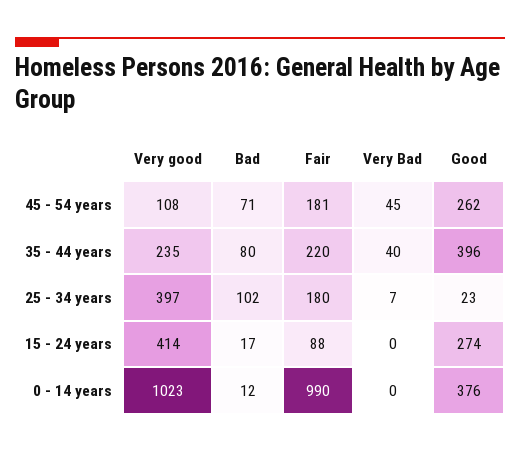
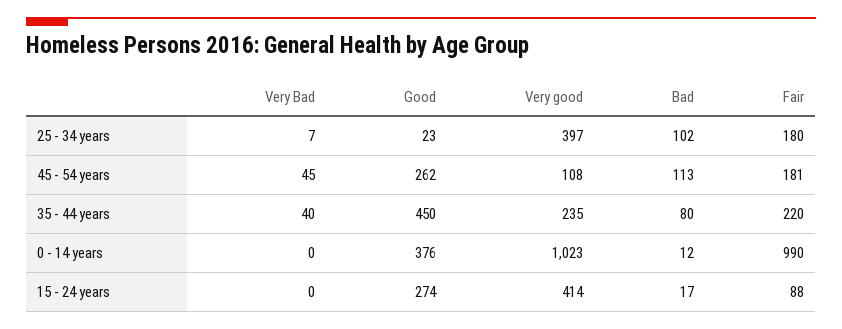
Bad, 45 - 54 years: 71 -> 113
Good, 35 - 44 years: 396 -> 450

